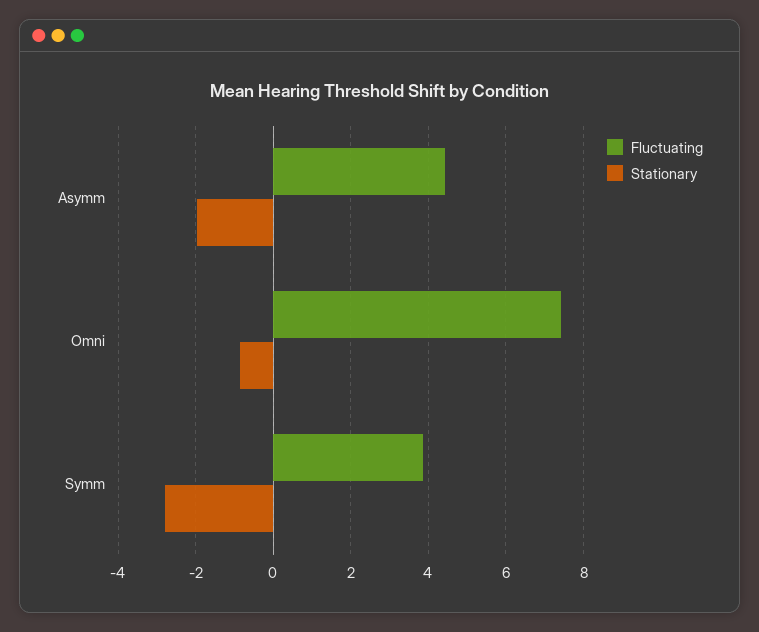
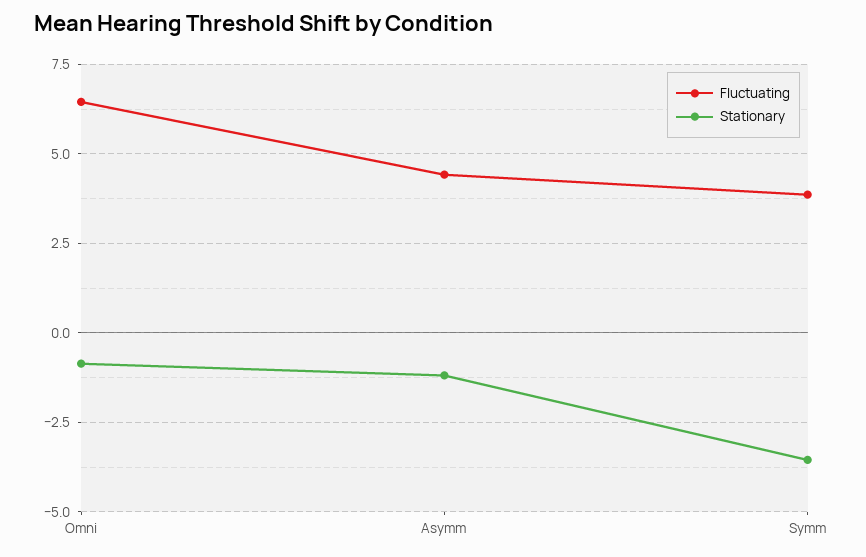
Stationary, Asymm: -2 -> -1.25
Fluctuating, Omni: 7.4 -> 6.5
Stationary, Symm: -2.8 -> -3.5

